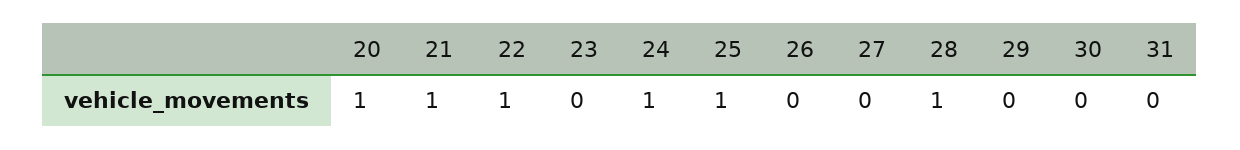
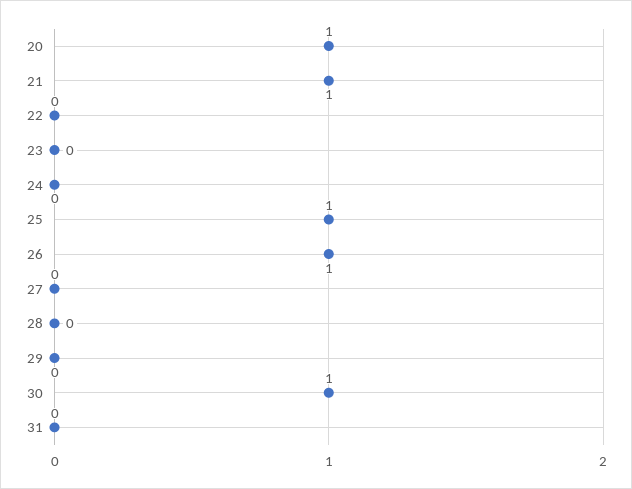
22: 1 -> 0
24: 1 -> 0
26: 0 -> 1
28: 1 -> 0
30: 0 -> 1

